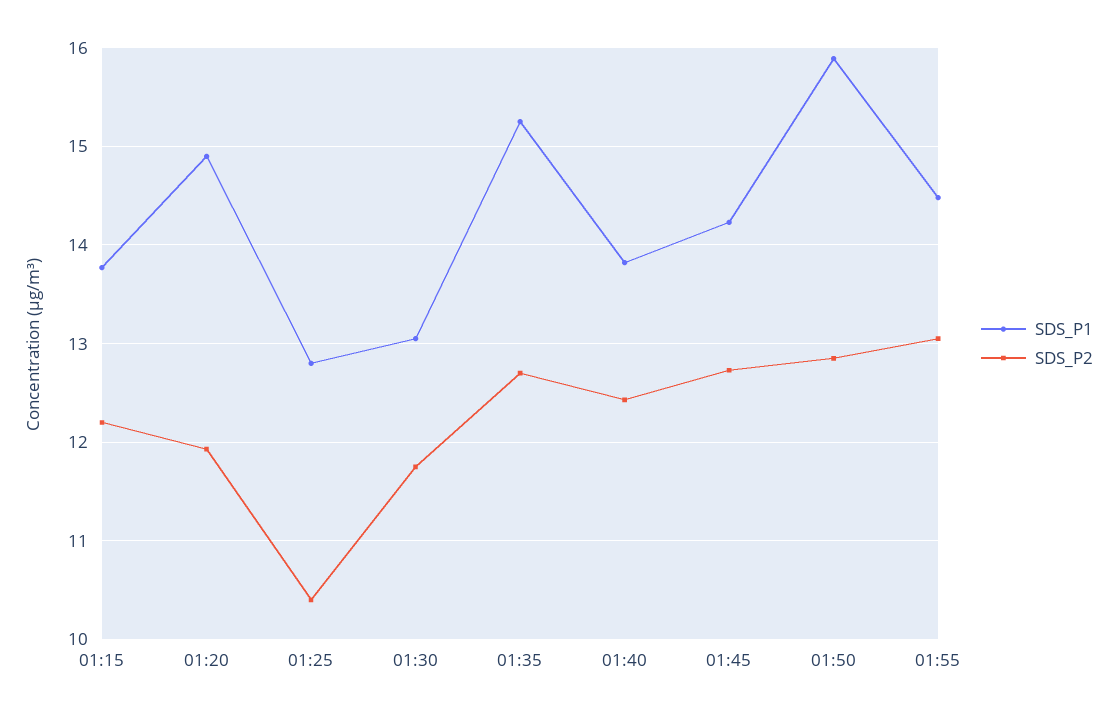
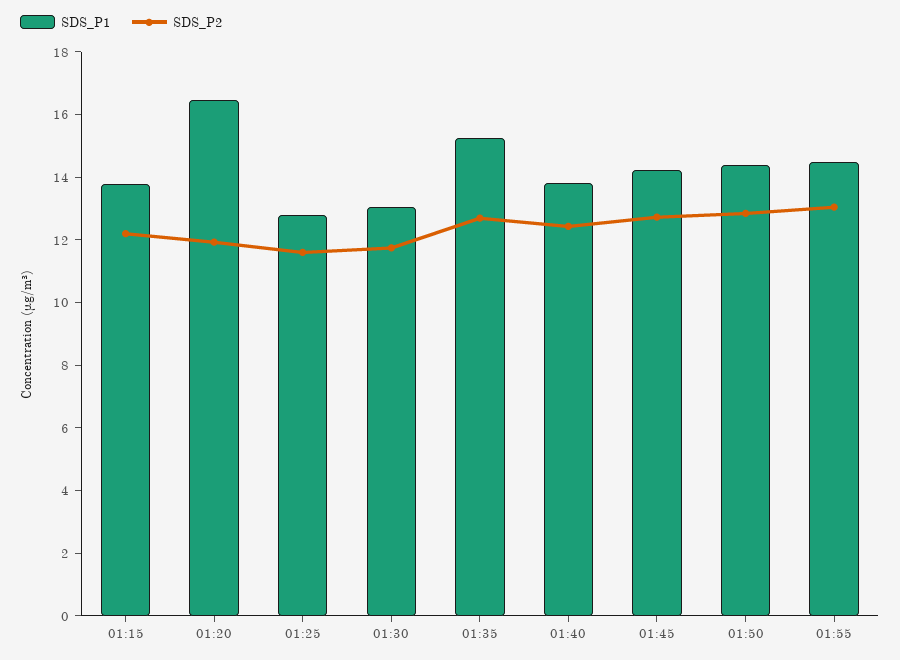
SDS_P1, 01:20: 14.9 -> 16.5
SDS_P2, 01:25: 10.4 -> 11.5
SDS_P1, 01:50: 15.9 -> 14.5

